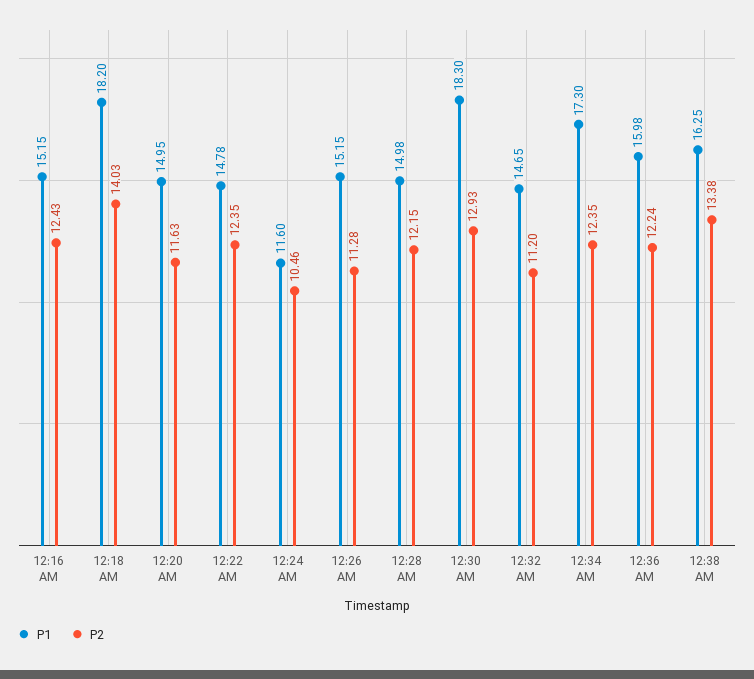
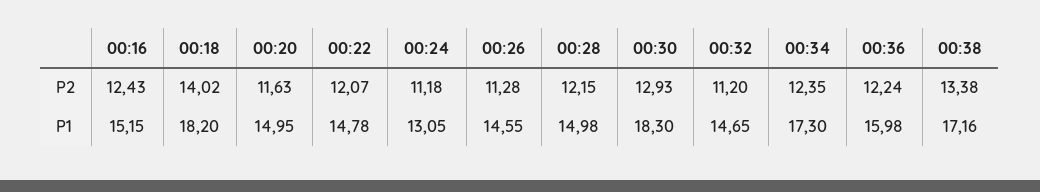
P2, 12:18 AM: 14.03 -> 14.02
P2, 12:22 AM: 12.35 -> 12.07
P1, 12:24 AM: 11.6 -> 13.05
P2, 12:24 AM: 10.46 -> 11.18
P1, 12:26 AM: 15.15 -> 14.55
P1, 12:38 AM: 16.25 -> 17.16

